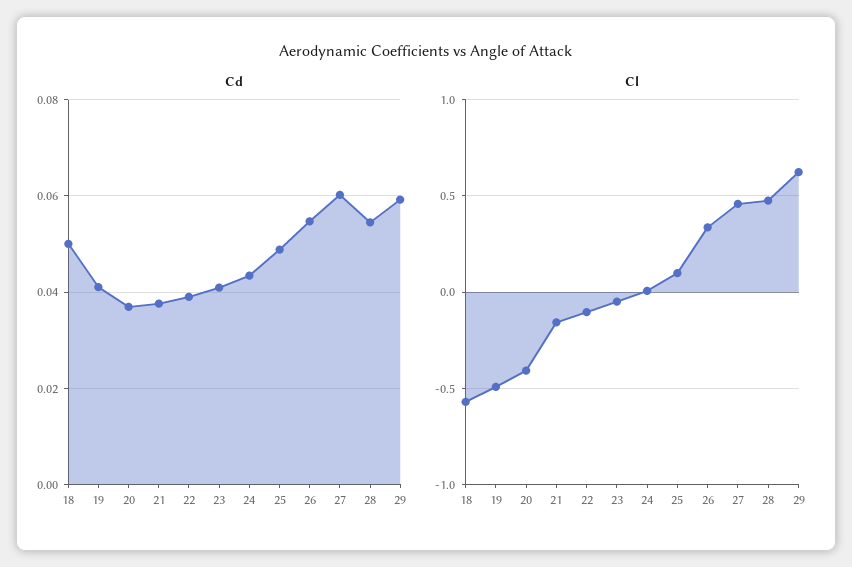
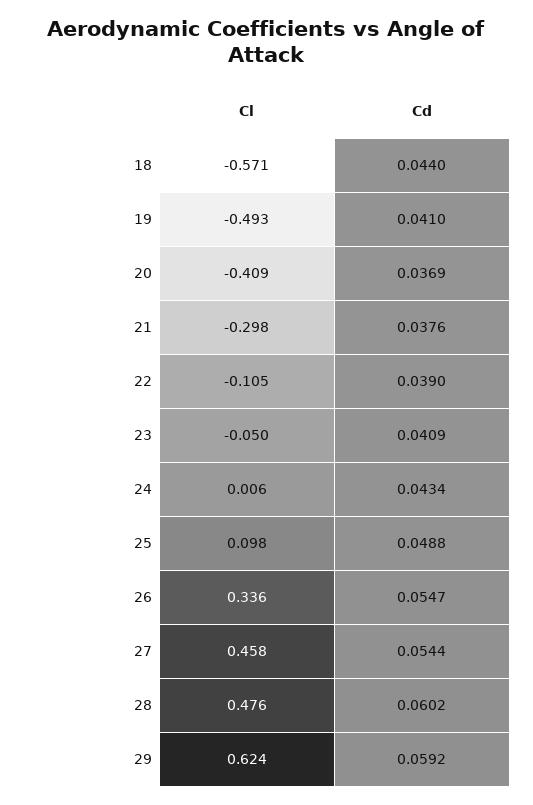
Cd, 18: 0.05 -> 0.044
Cd, 27: 0.06 -> 0.0544
Cd, 28: 0.054 -> 0.0602
Cl, 21: -0.15 -> -0.298

